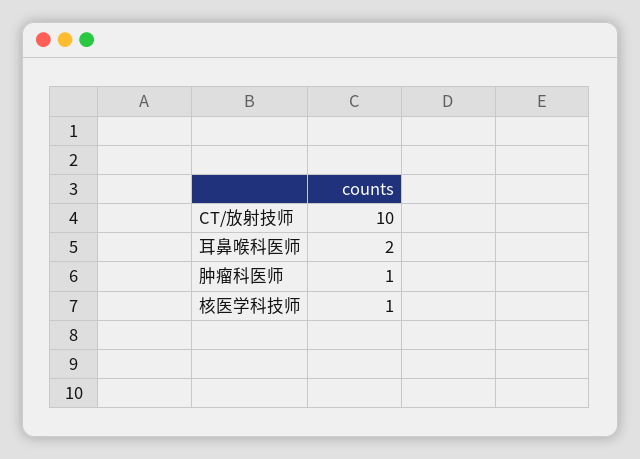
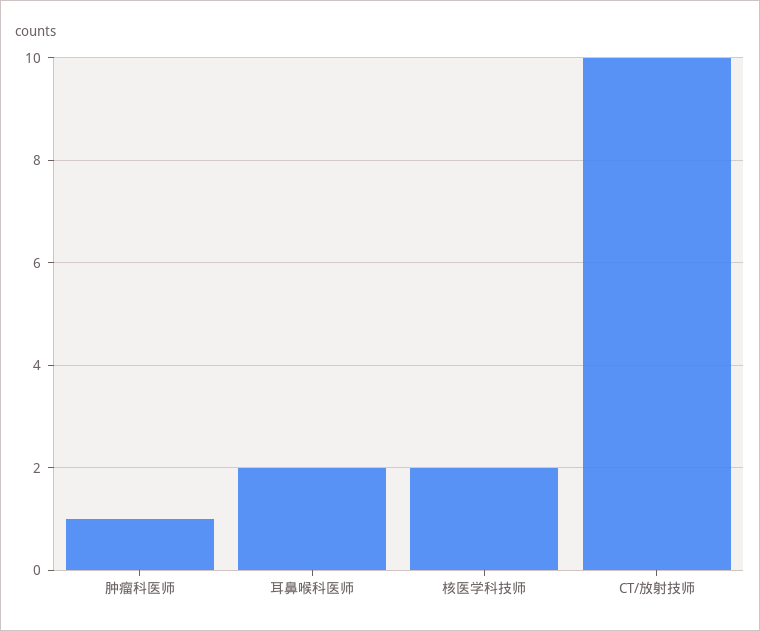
核医学科技师: 1 -> 2

